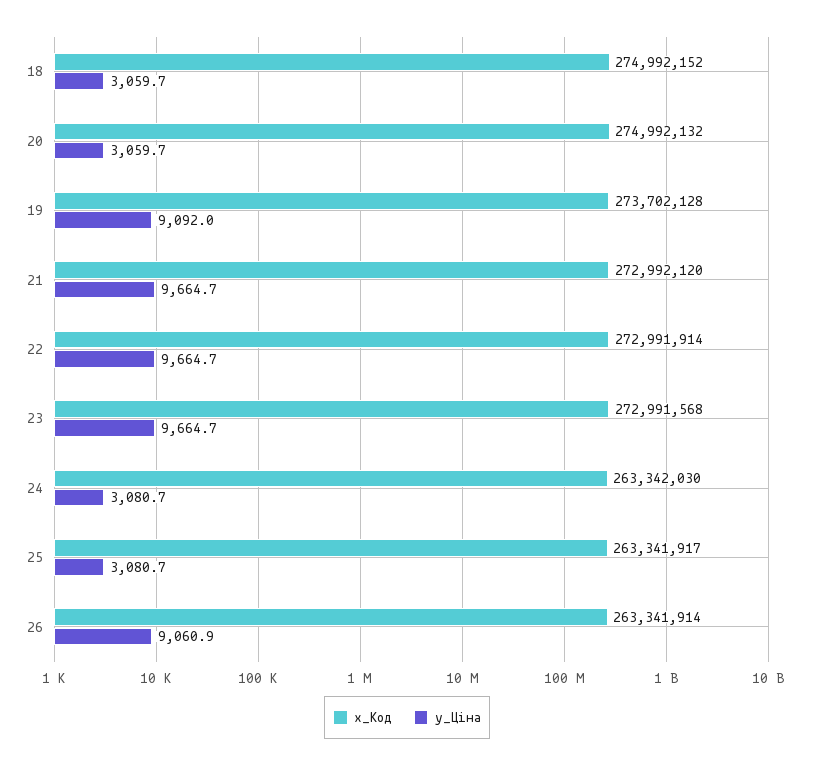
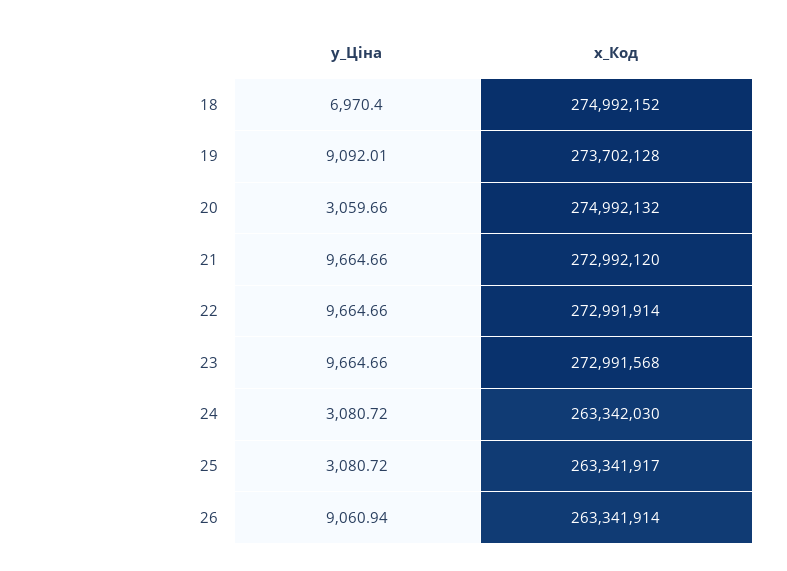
y_Ціна, 18: 3059.7 -> 6970.4

